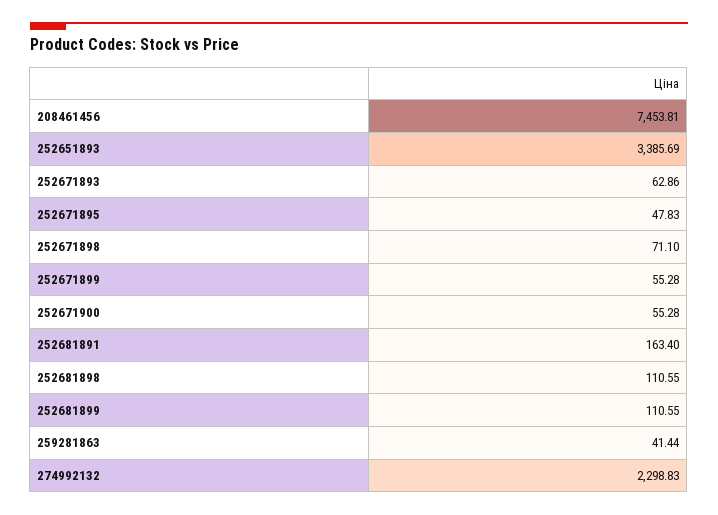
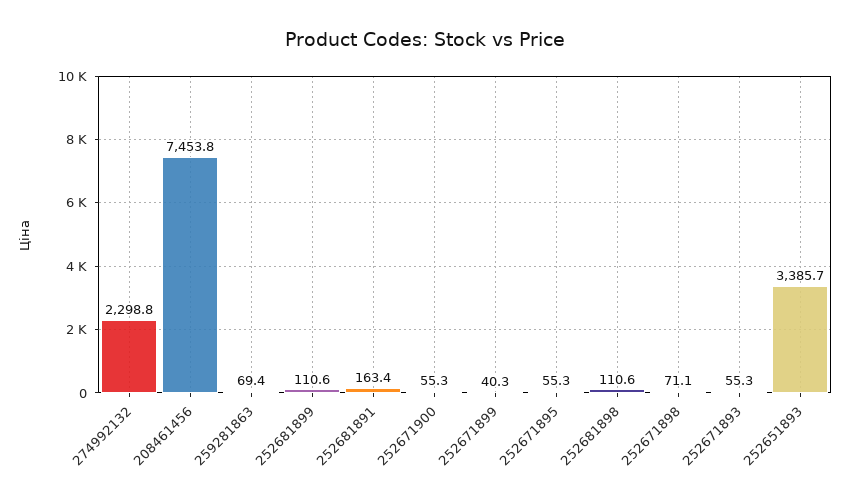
252671893: 62.86 -> 55.3
252671895: 47.83 -> 55.3
252671899: 55.28 -> 40.3
259281863: 41.44 -> 69.4

